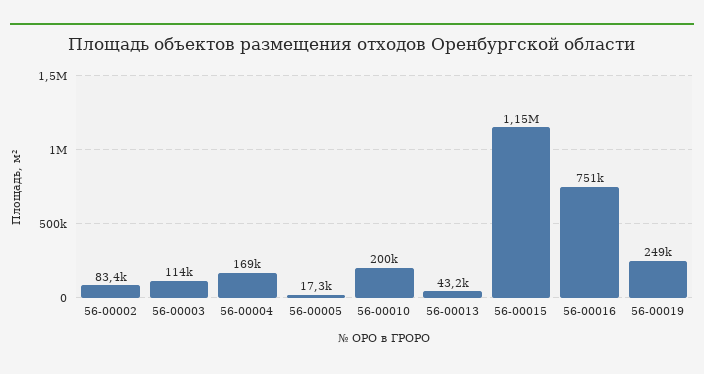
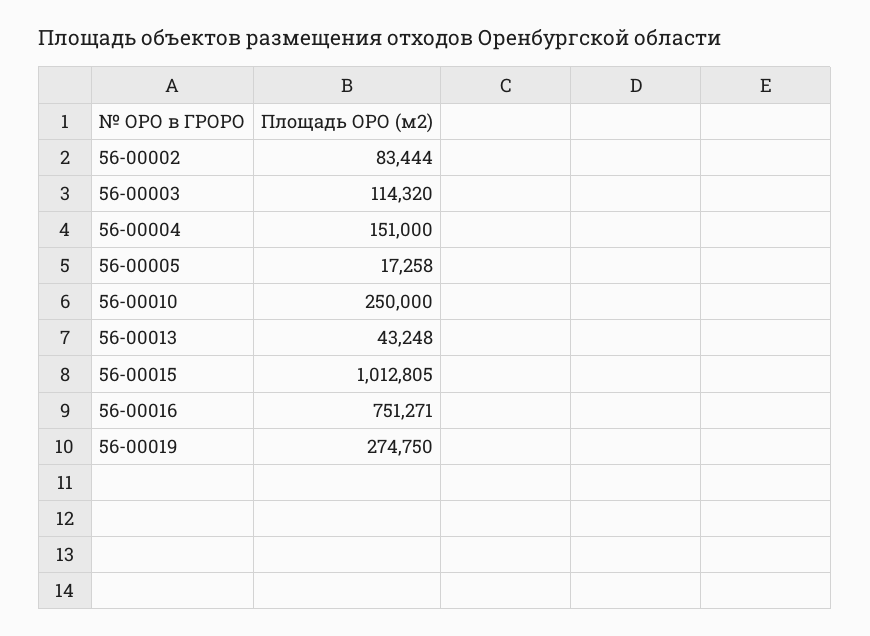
56-00004: 169000 -> 151000
56-00010: 200000 -> 250000
56-00015: 1150000 -> 1012805
56-00019: 249000 -> 274750

